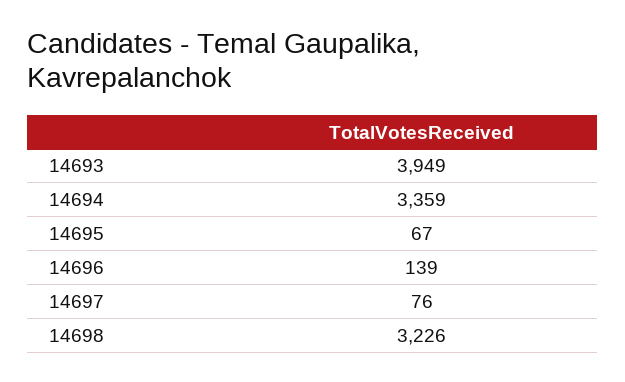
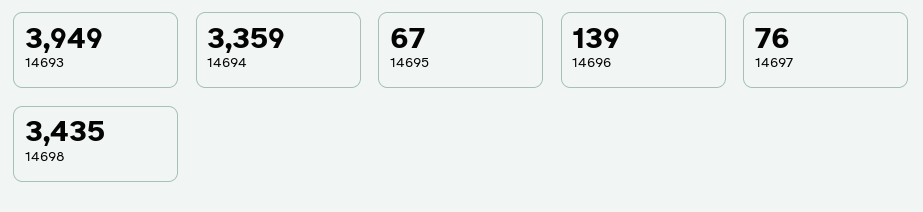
14698: 3226 -> 3435

